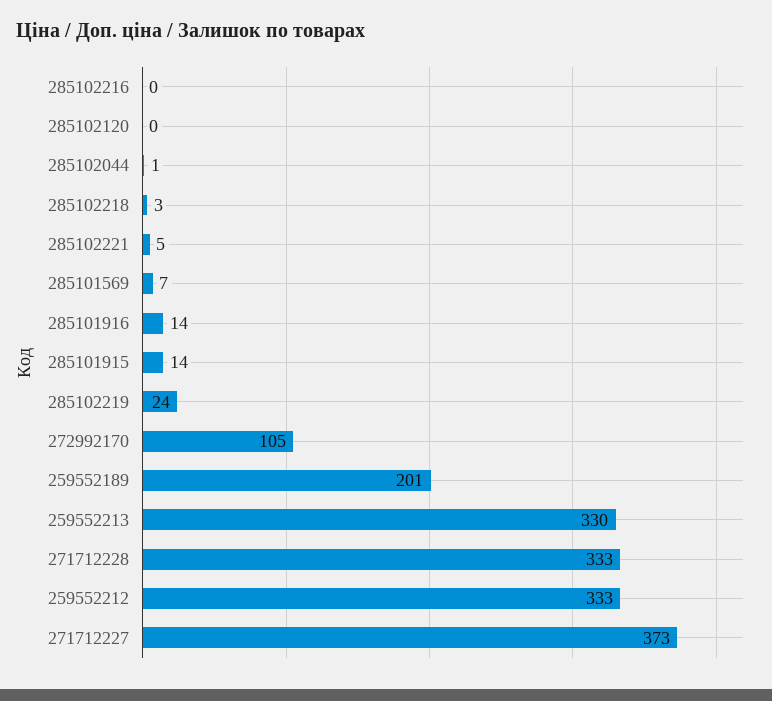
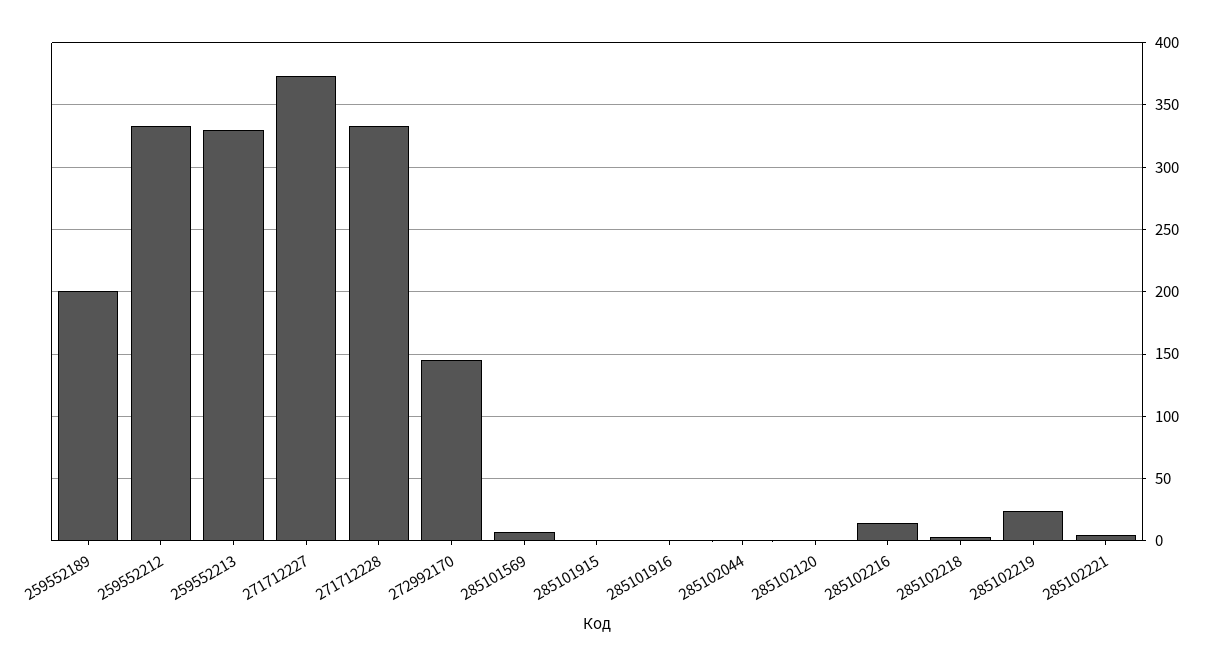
285102216: 0 -> 15
285101916: 14 -> 0
285101915: 14 -> 0
272992170: 105 -> 145

